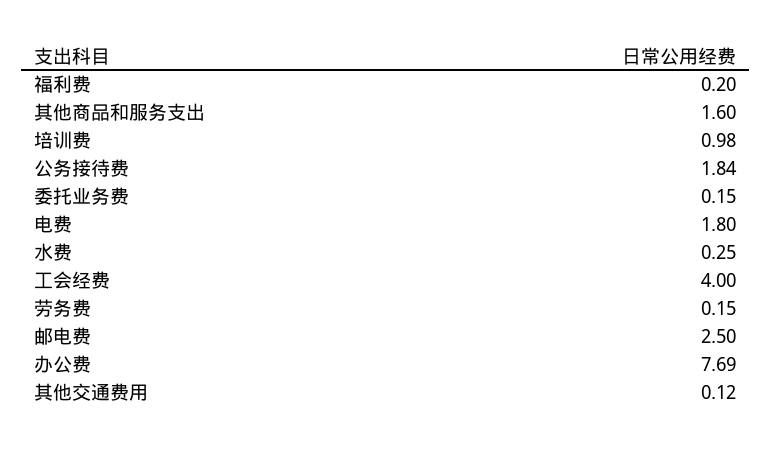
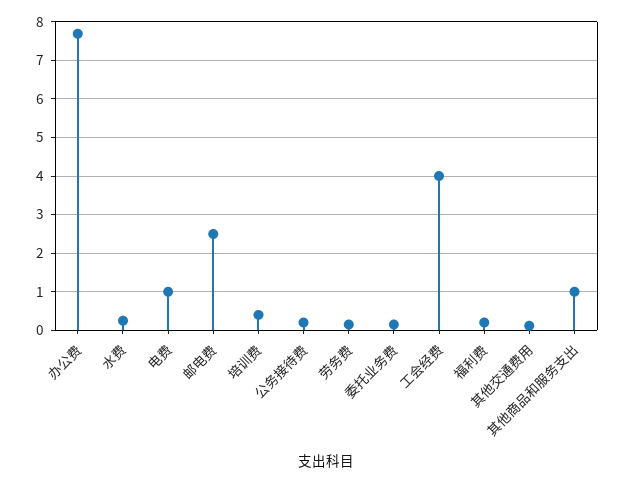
其他商品和服务支出: 1.6 -> 1
培训费: 0.98 -> 0.4
公务接待费: 1.84 -> 0.2
电费: 1.8 -> 1

